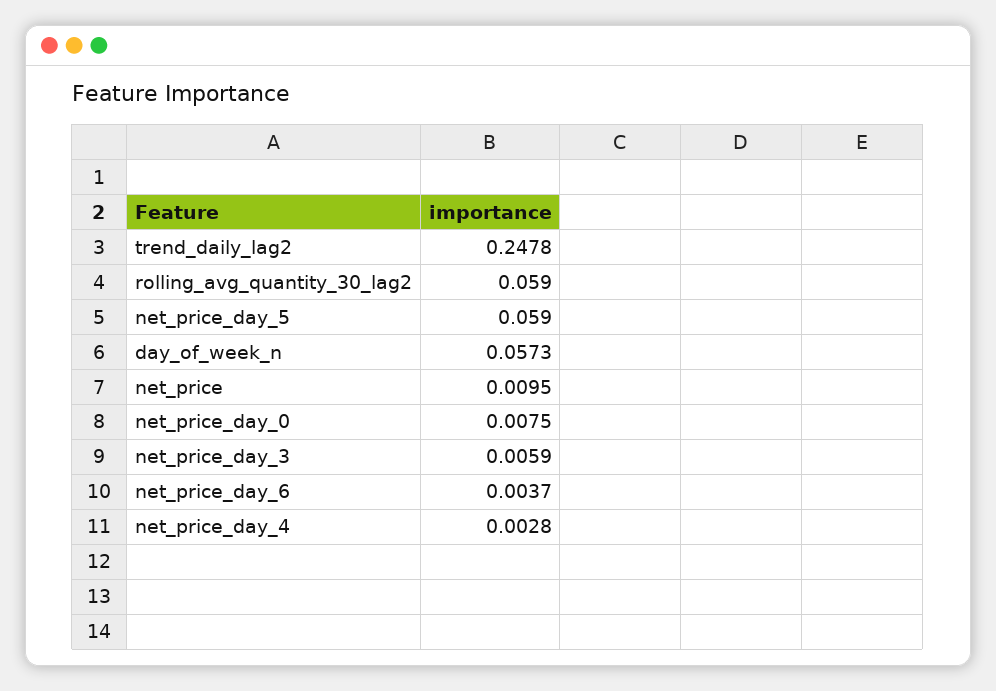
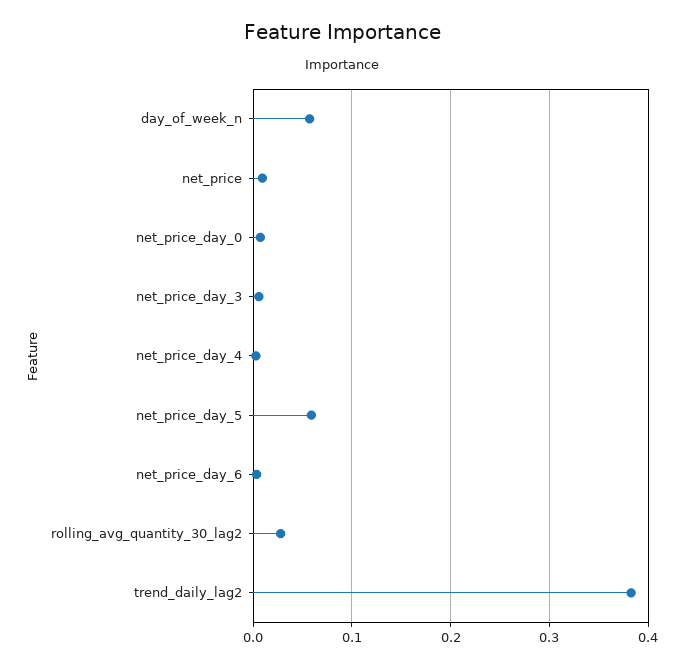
trend_daily_lag2: 0.2478 -> 0.38
rolling_avg_quantity_30_lag2: 0.059 -> 0.03

